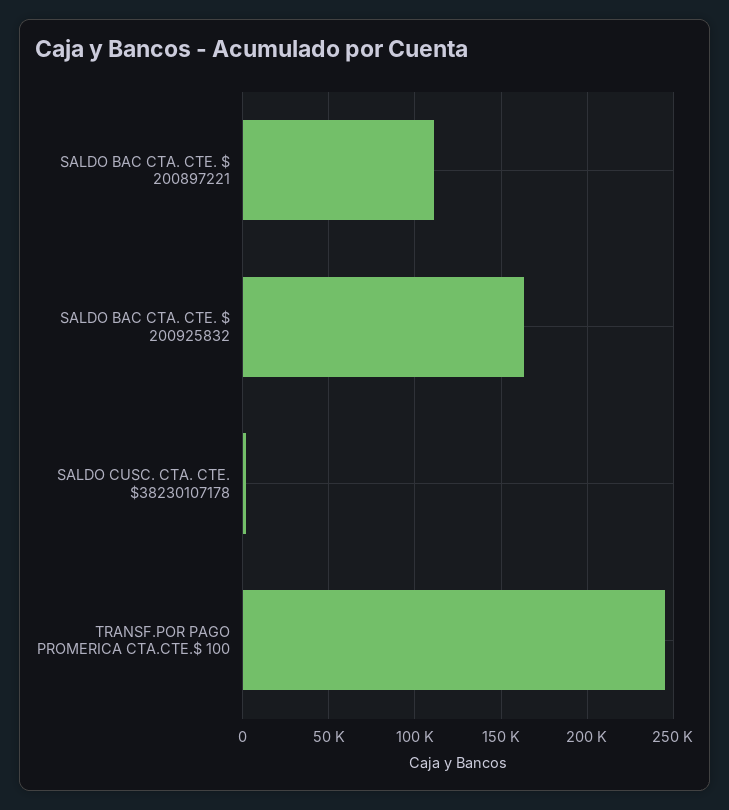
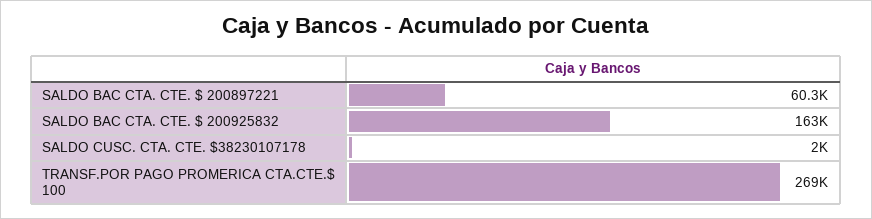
SALDO BAC CTA. CTE. $ 200897221: 110000 -> 60300
TRANSF.POR PAGO PROMERICA CTA.CTE.$ 100: 245000 -> 269000

